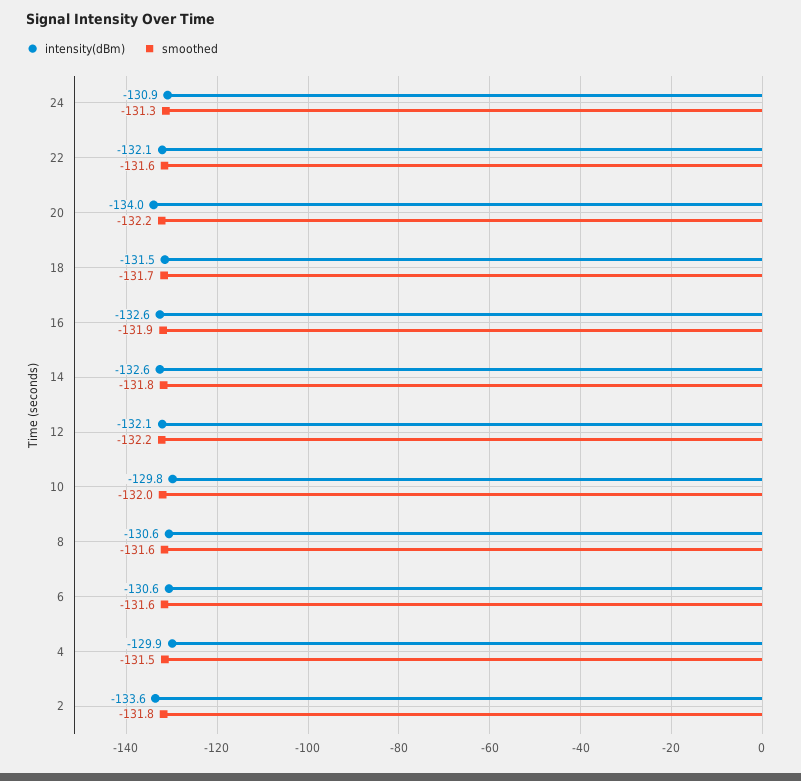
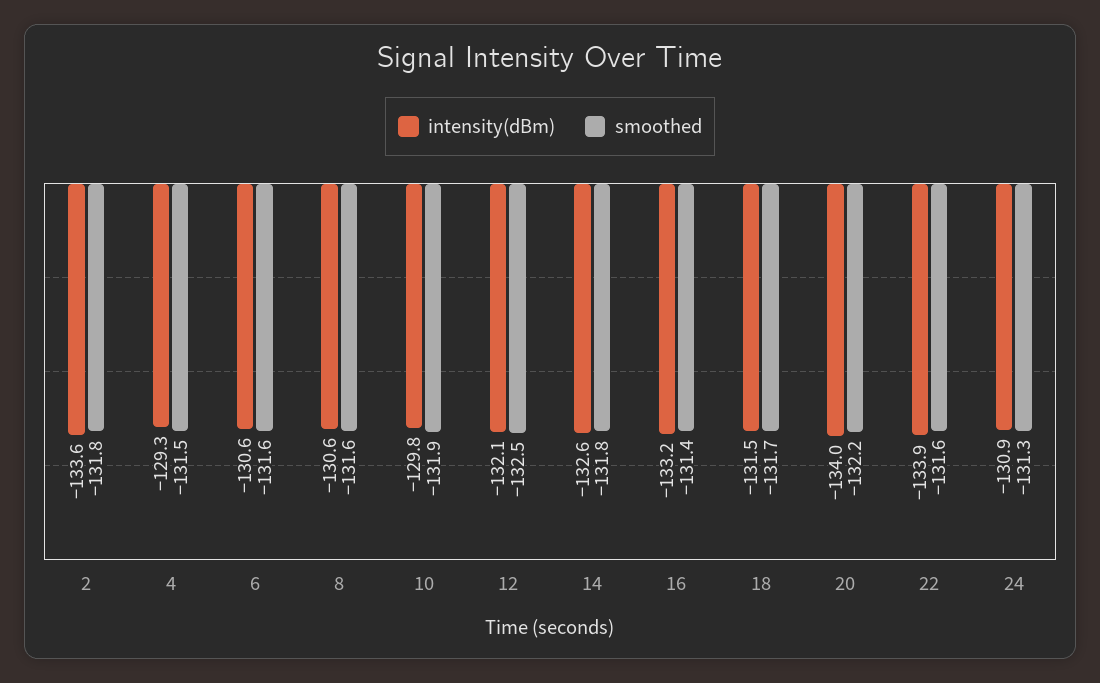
intensity(dBm), 22: -132.1 -> -133.9
intensity(dBm), 16: -132.6 -> -133.2
smoothed, 16: -131.9 -> -131.4
smoothed, 12: -132.2 -> -132.5
smoothed, 10: -132 -> -131.9
intensity(dBm), 4: -129.9 -> -129.3

